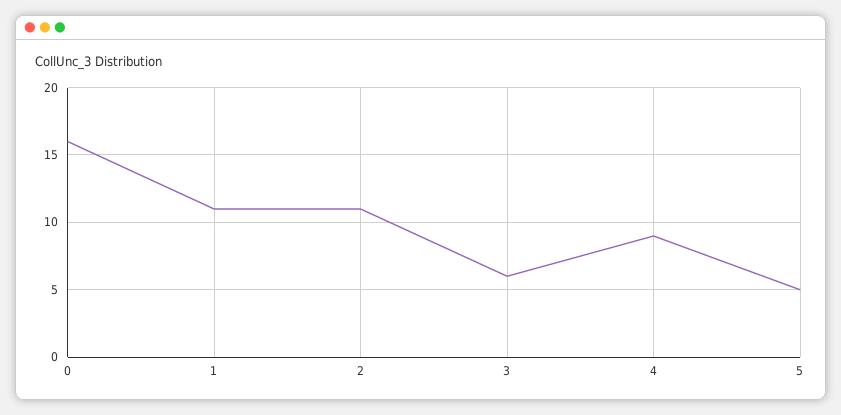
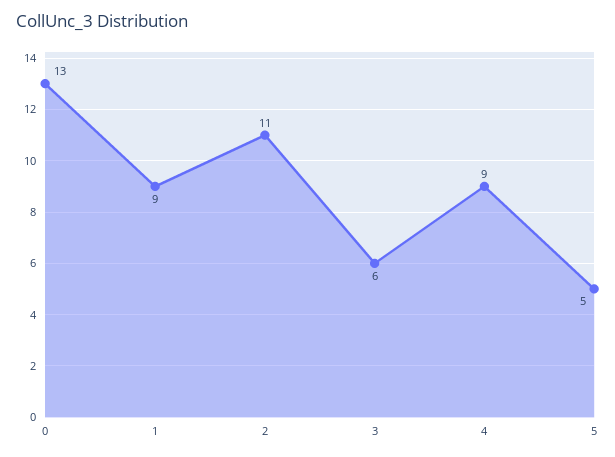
0: 16 -> 13
1: 11 -> 9

